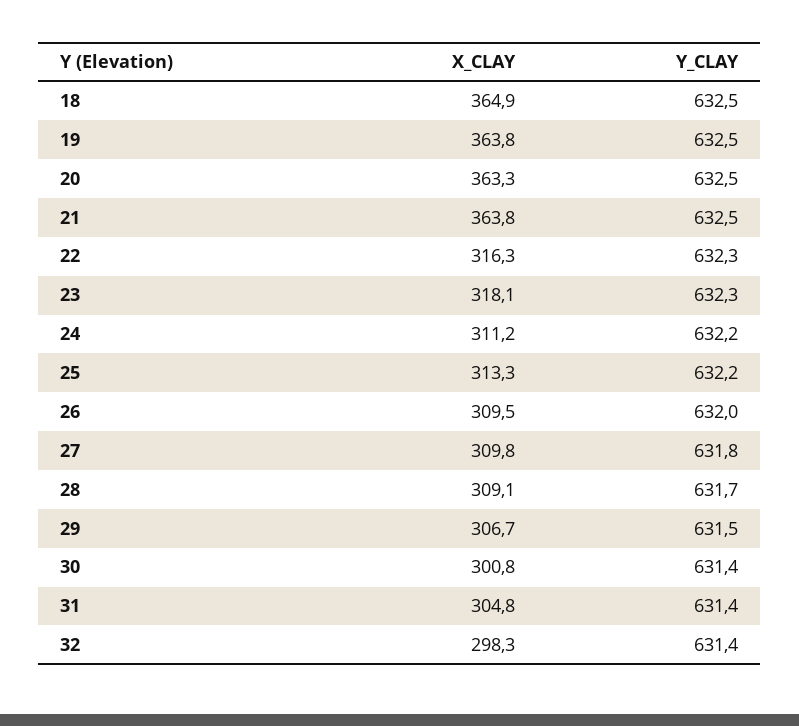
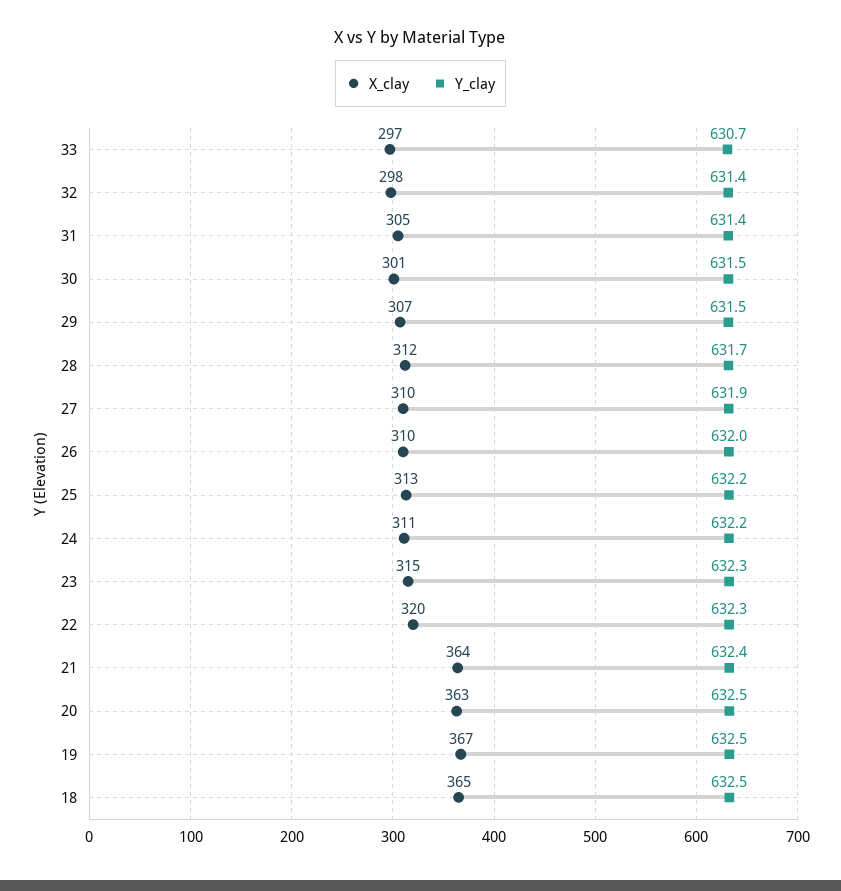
X_CLAY, 19: 363.8 -> 367
Y_CLAY, 21: 632.5 -> 632.4
X_CLAY, 22: 316.3 -> 320
X_CLAY, 23: 318.1 -> 315
Y_CLAY, 27: 631.8 -> 631.9
X_CLAY, 28: 309.1 -> 312
Y_CLAY, 30: 631.4 -> 631.5
X_CLAY, 33: none -> 297
Y_CLAY, 33: none -> 630.7

